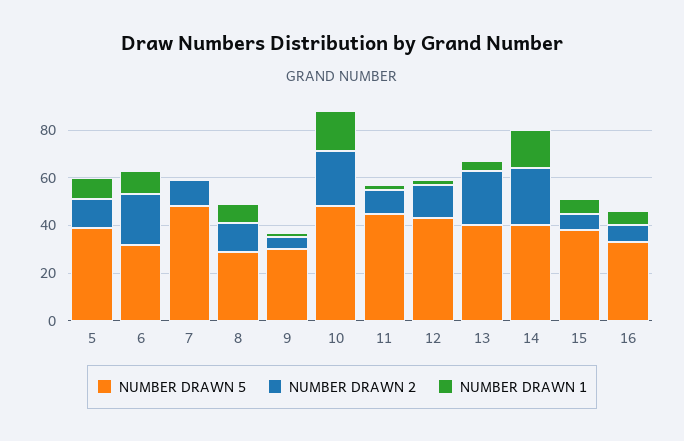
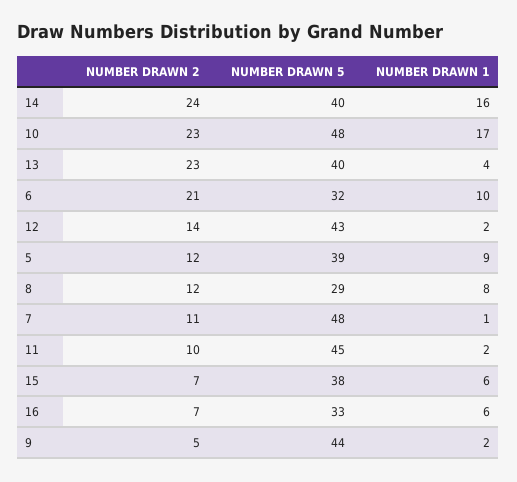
NUMBER DRAWN 5, 9: 30 -> 44

